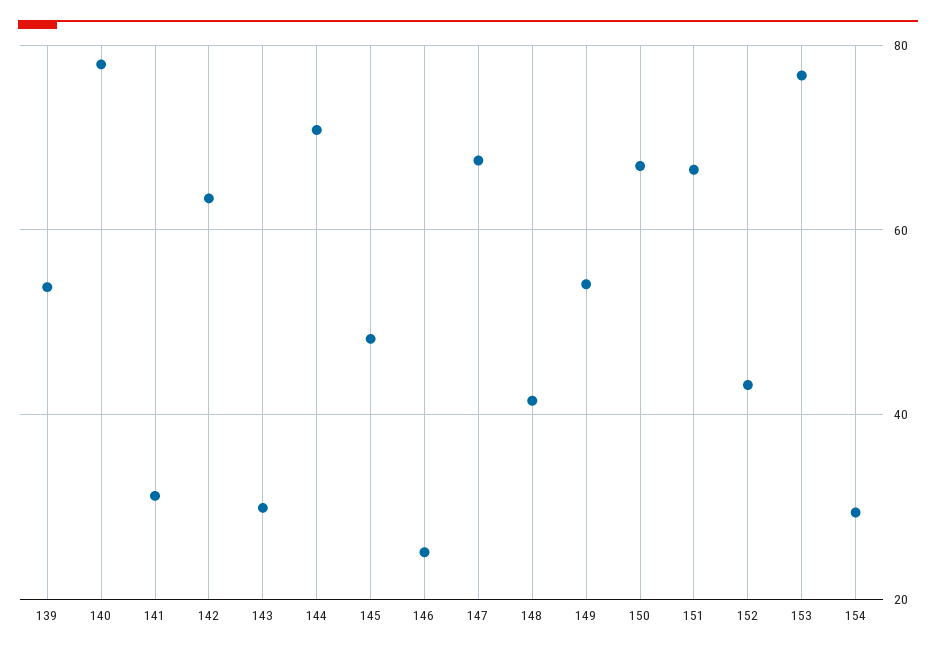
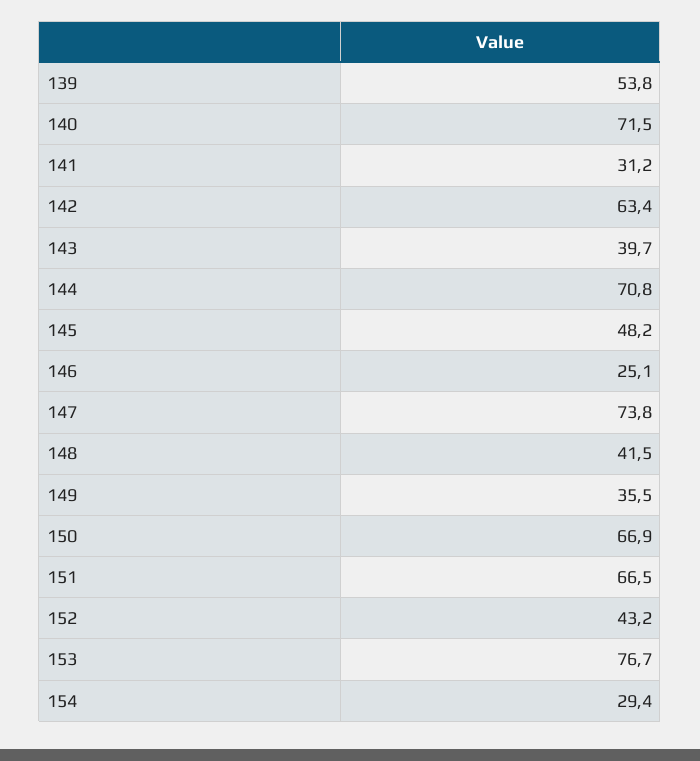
140: 78 -> 71.5
143: 30 -> 39.7
147: 68 -> 73.8
149: 54 -> 35.5

